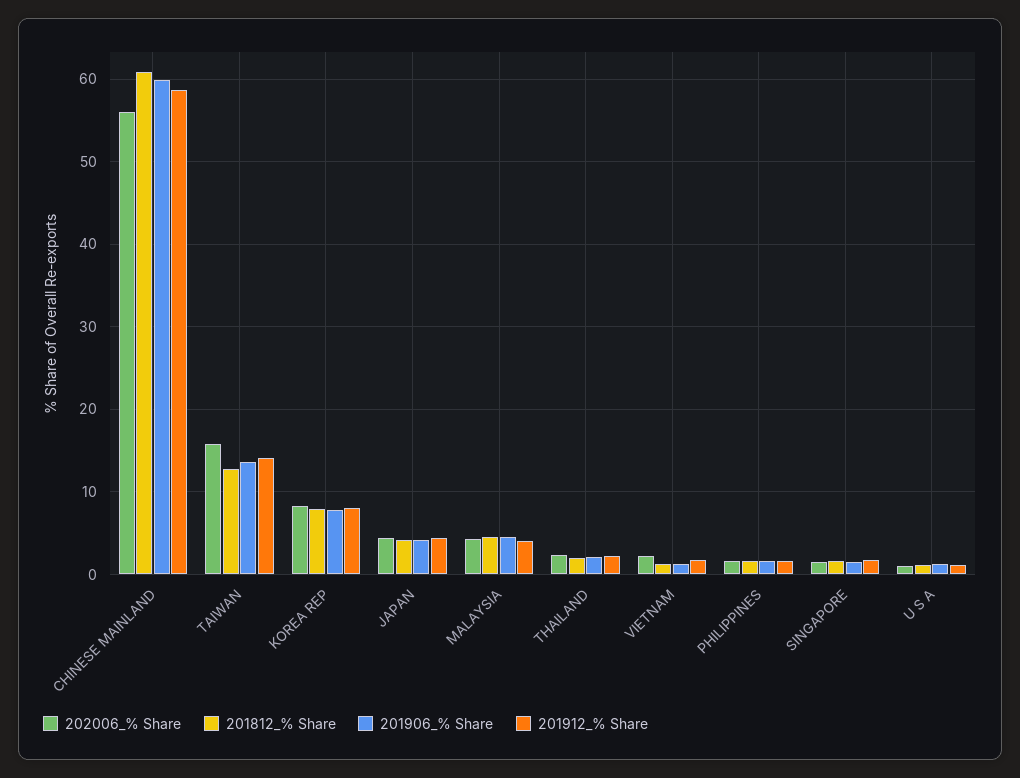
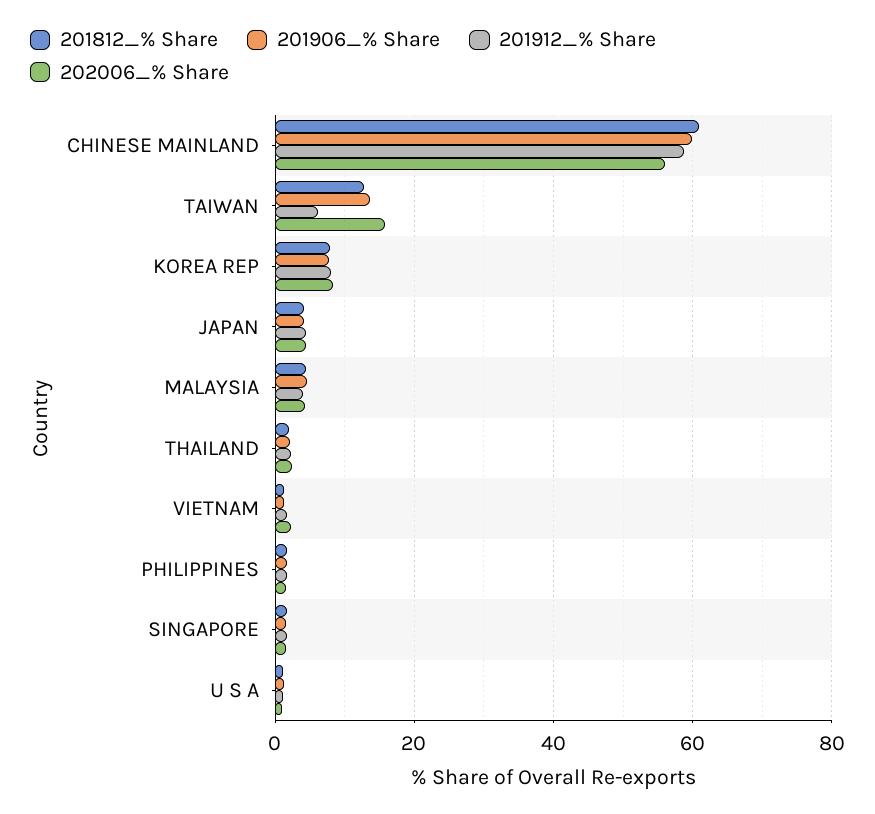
201912_% Share, TAIWAN: 14 -> 6

